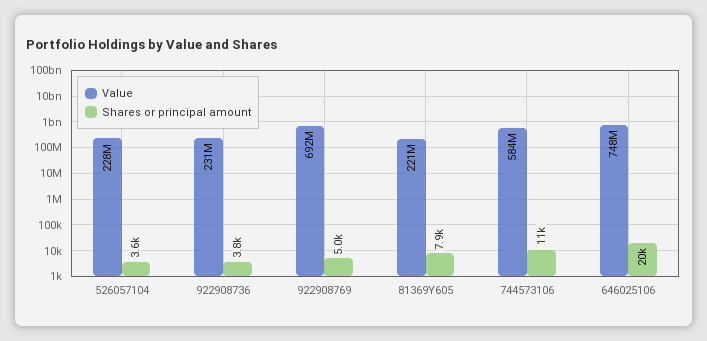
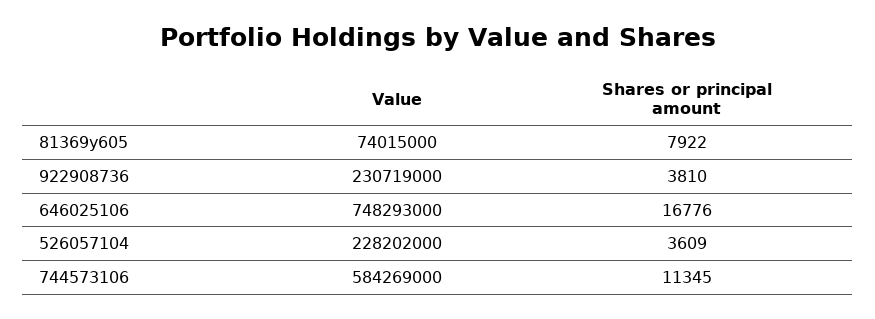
Value, 922908769: 692000000 -> none
Shares or principal amount, 922908769: 5000 -> none
Value, 81369Y605: 221000000 -> 74015000
Shares or principal amount, 646025106: 20000 -> 16776

